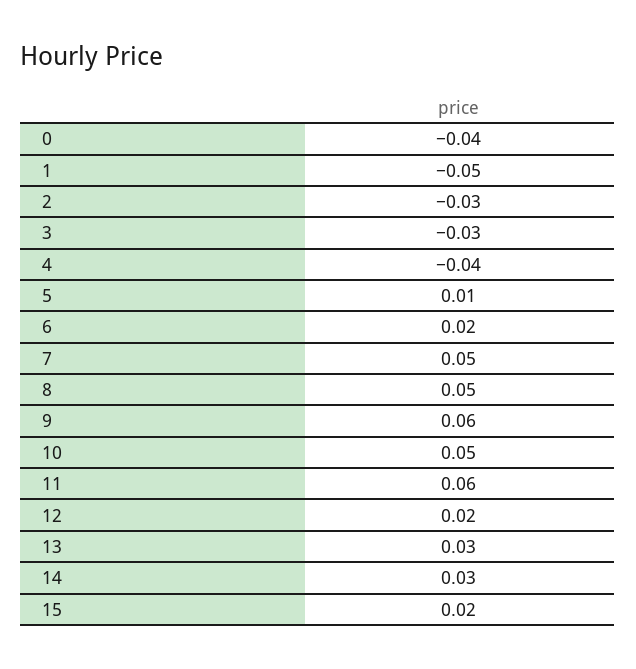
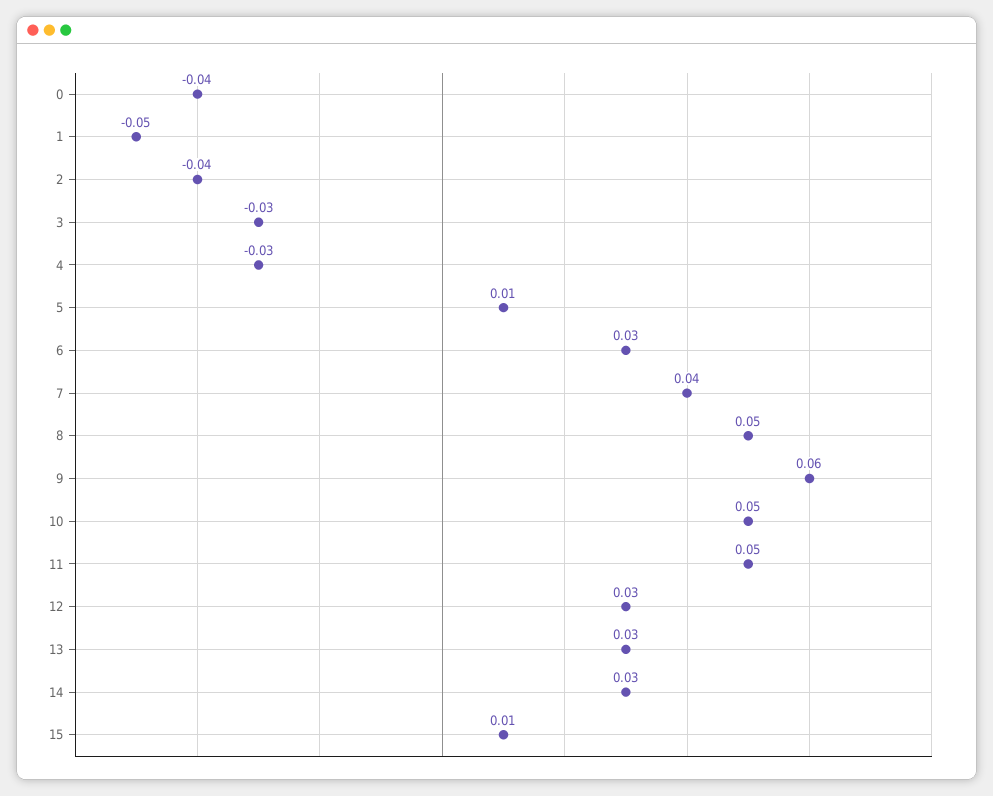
2: -0.03 -> -0.04
4: -0.04 -> -0.03
6: 0.02 -> 0.03
7: 0.05 -> 0.04
11: 0.06 -> 0.05
12: 0.02 -> 0.03
15: 0.02 -> 0.01

